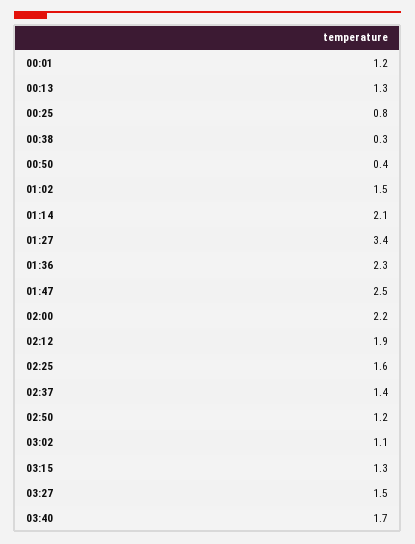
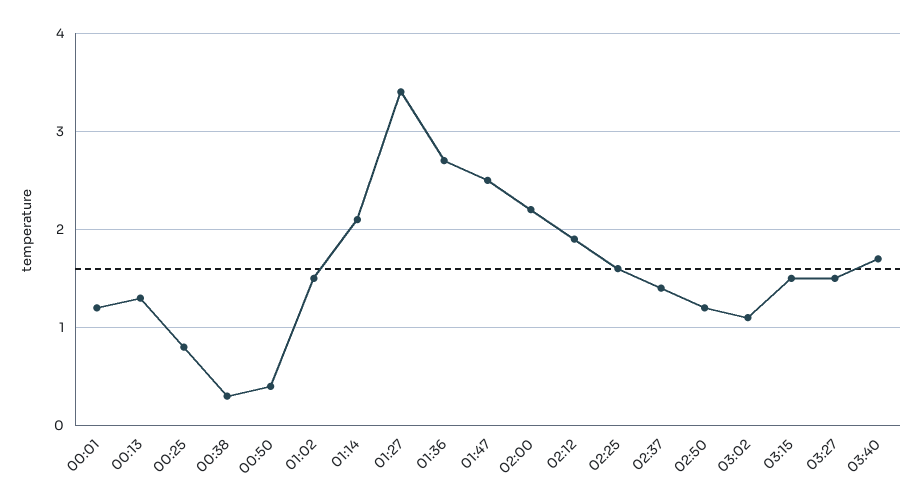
01:36: 2.3 -> 2.7
03:15: 1.3 -> 1.5

